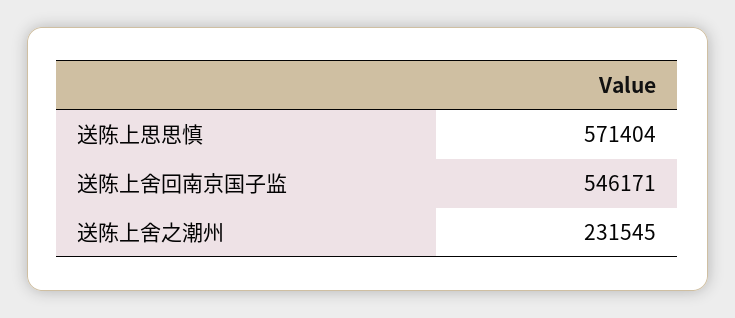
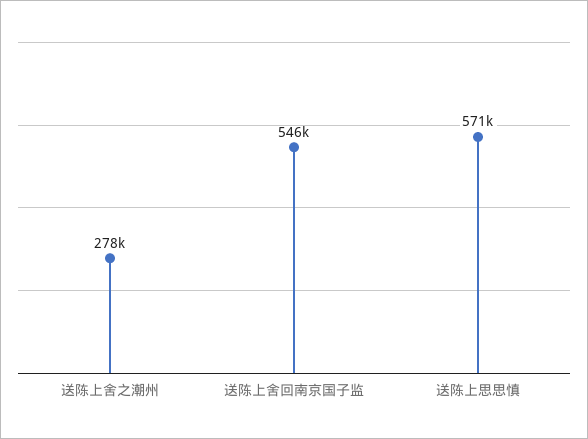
送陈上舍之潮州: 231545 -> 278000

